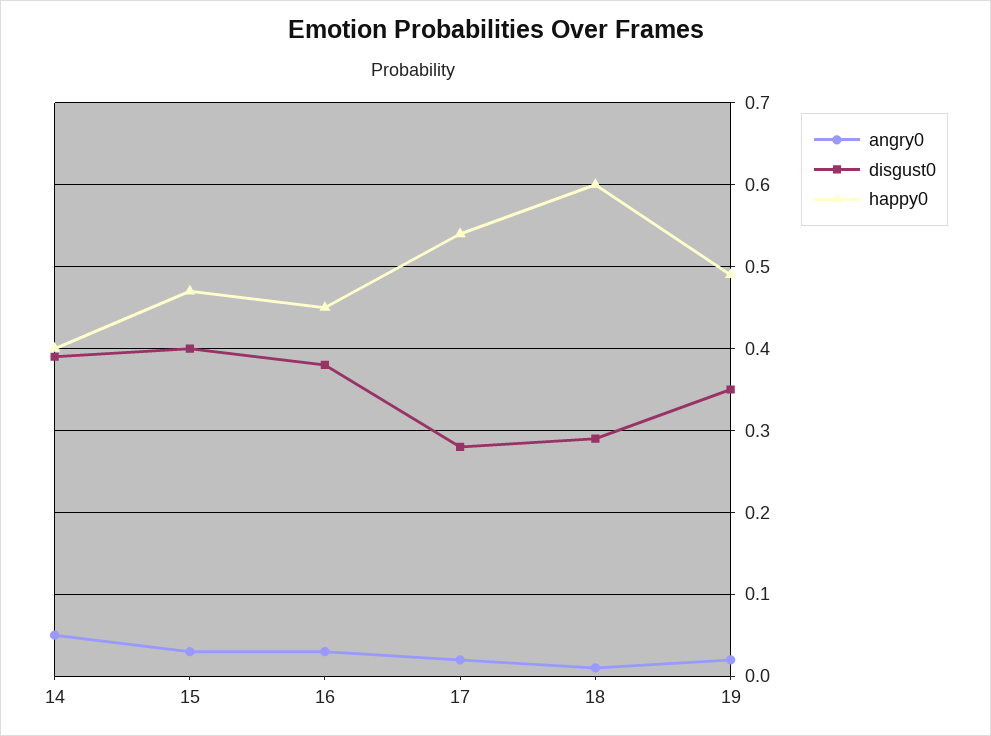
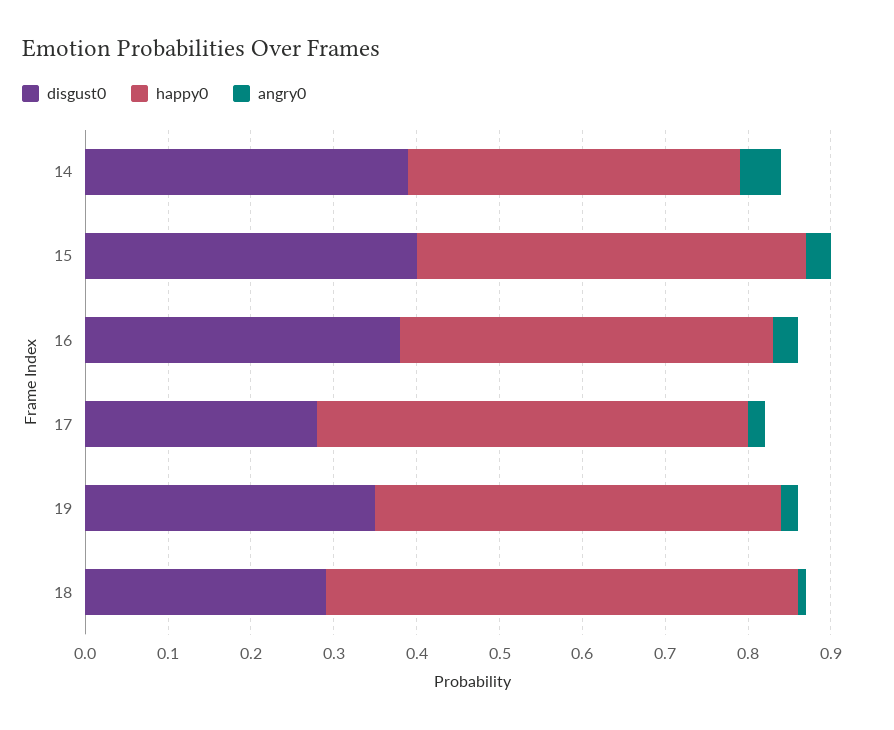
happy0, 17: 0.54 -> 0.52
happy0, 18: 0.6 -> 0.57

